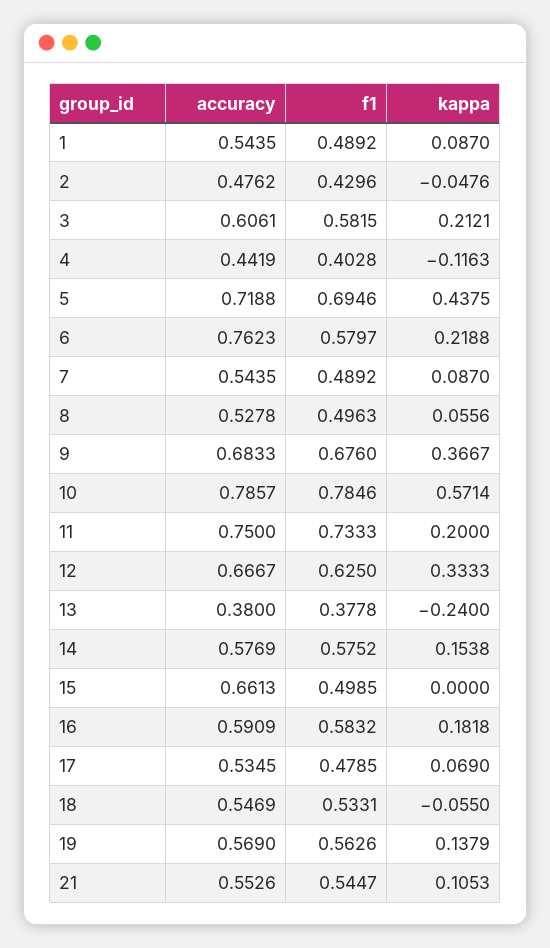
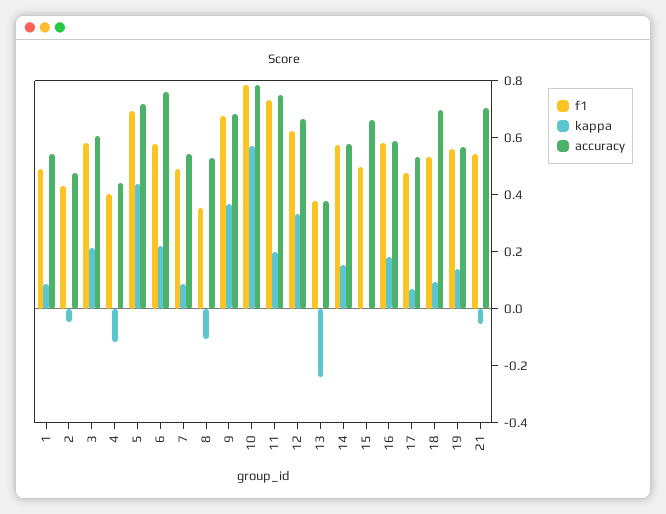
f1, 8: 0.4963 -> 0.35
kappa, 8: 0.0556 -> -0.1
accuracy, 18: 0.5469 -> 0.7
kappa, 18: -0.055 -> 0.1
accuracy, 21: 0.5526 -> 0.7
kappa, 21: 0.1053 -> -0.05

